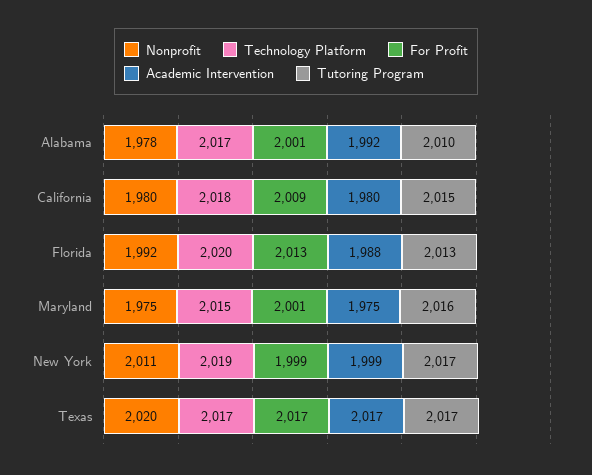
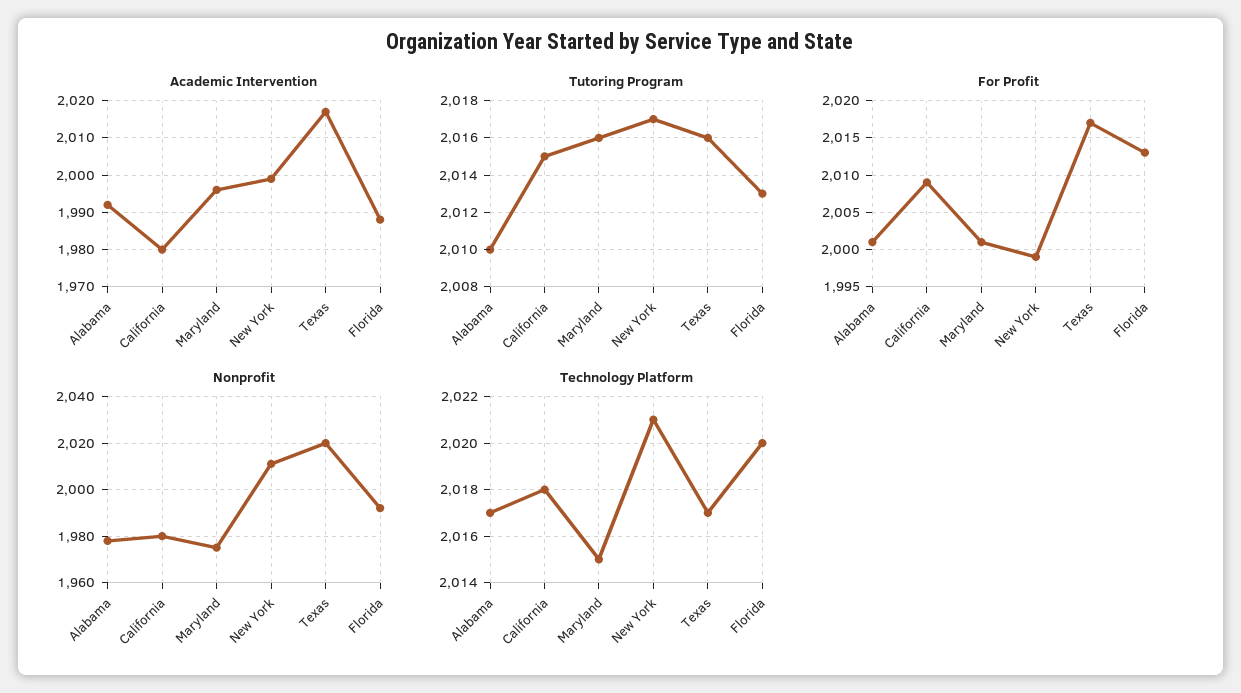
Academic Intervention, Maryland: 1975 -> 1995
Technology Platform, New York: 2019 -> 2021
Tutoring Program, Texas: 2017 -> 2016

